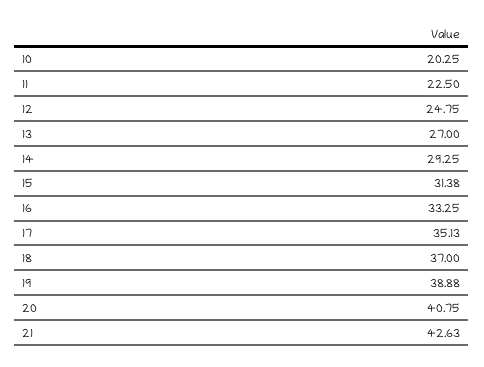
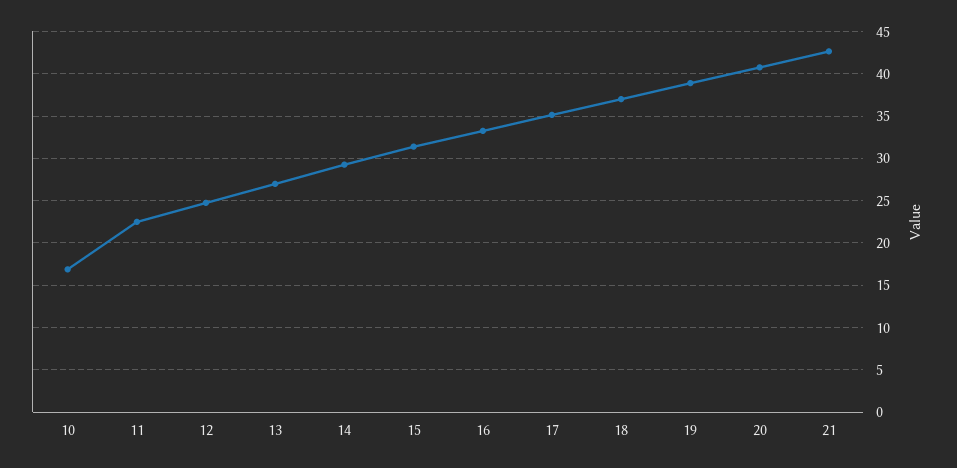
10: 20.25 -> 17

